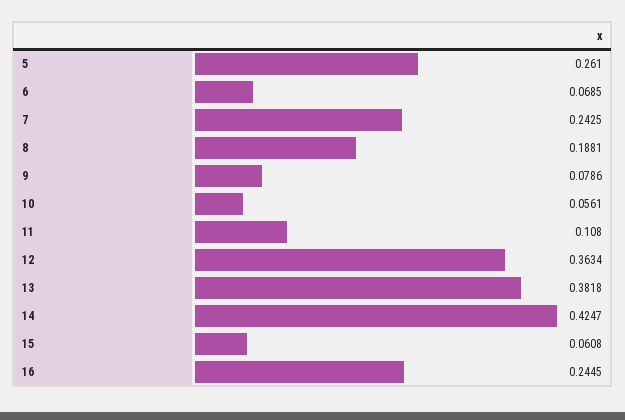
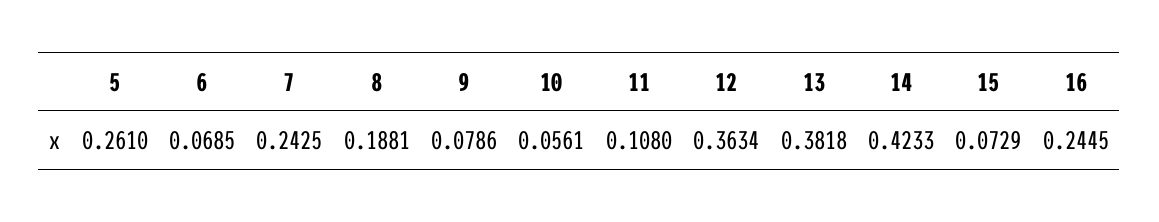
14: 0.4247 -> 0.4233
15: 0.0608 -> 0.0729

